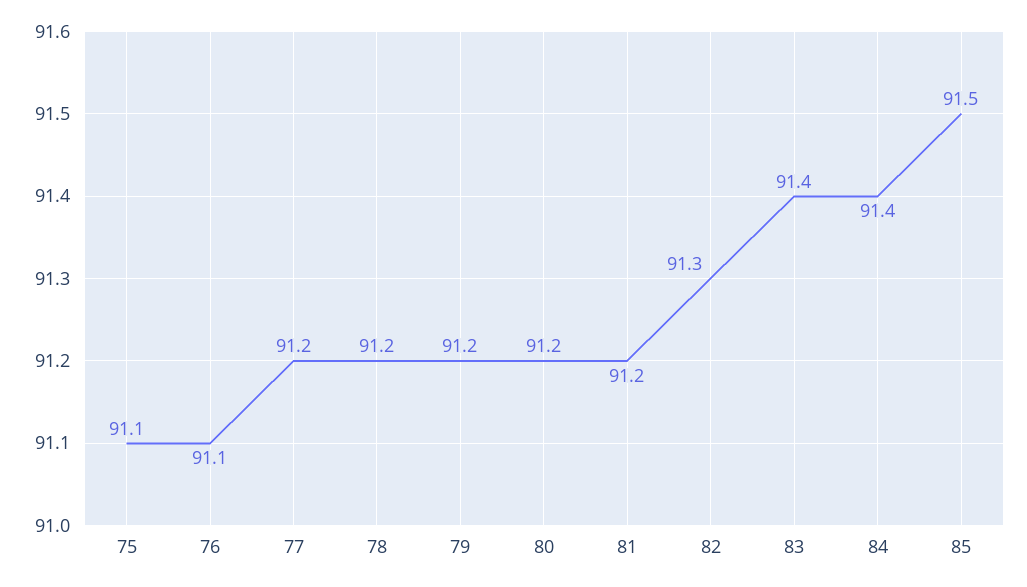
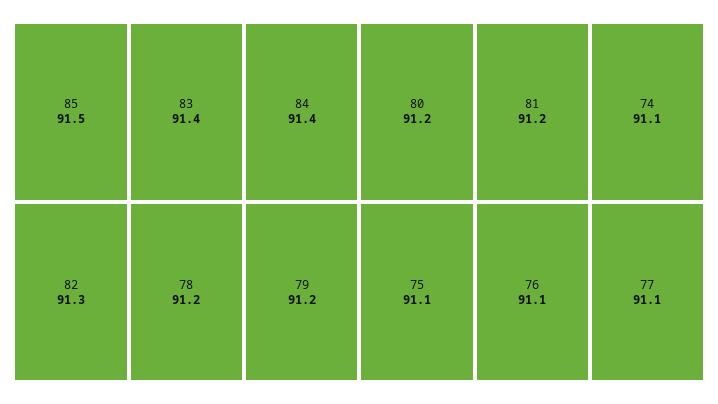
77: 91.2 -> 91.1
74: none -> 91.1

